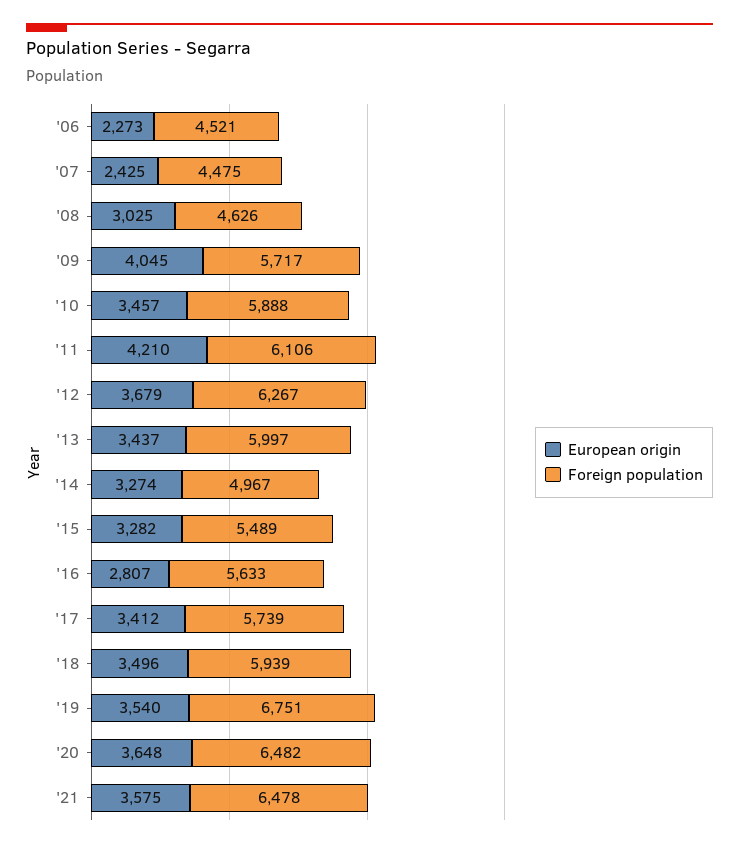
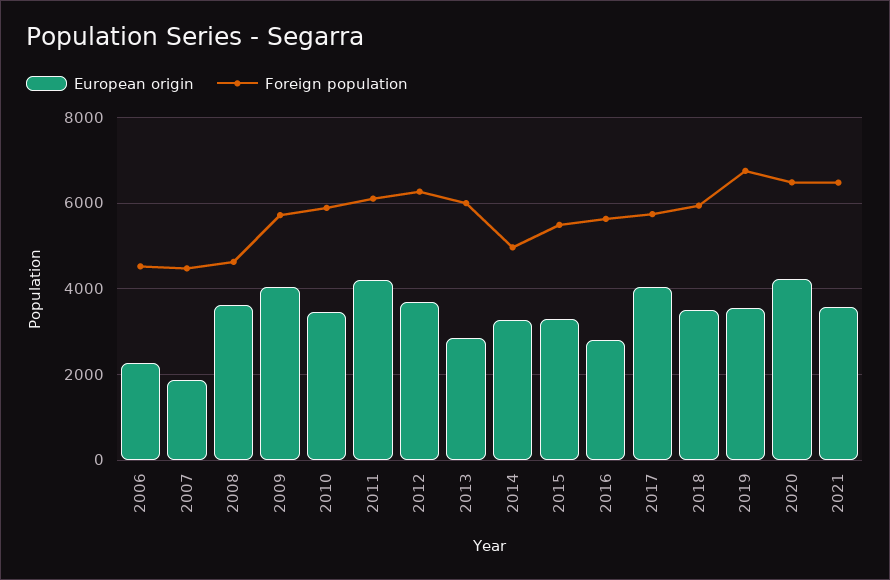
European origin, '07: 2425 -> 1800
European origin, '08: 3025 -> 3600
European origin, '13: 3437 -> 2800
European origin, '17: 3412 -> 4000
European origin, '20: 3648 -> 4200

